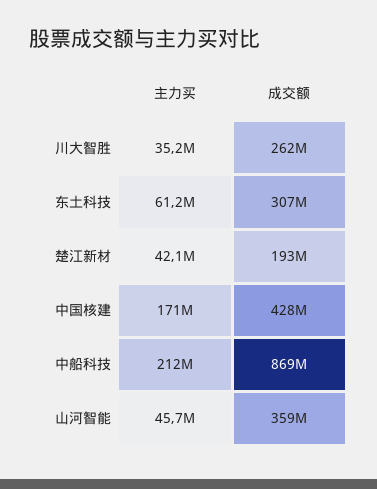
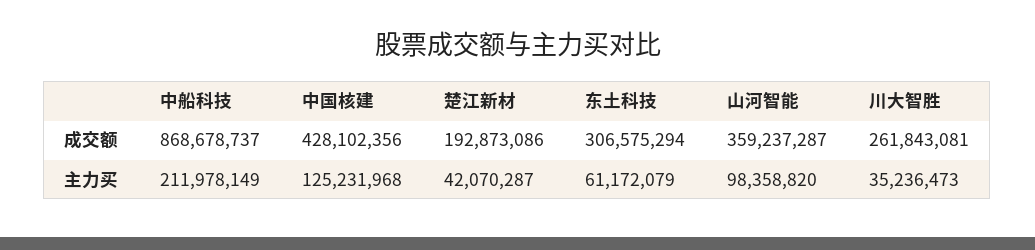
主力买, 中国核建: 171000000 -> 125231968
主力买, 山河智能: 45700000 -> 98358820

